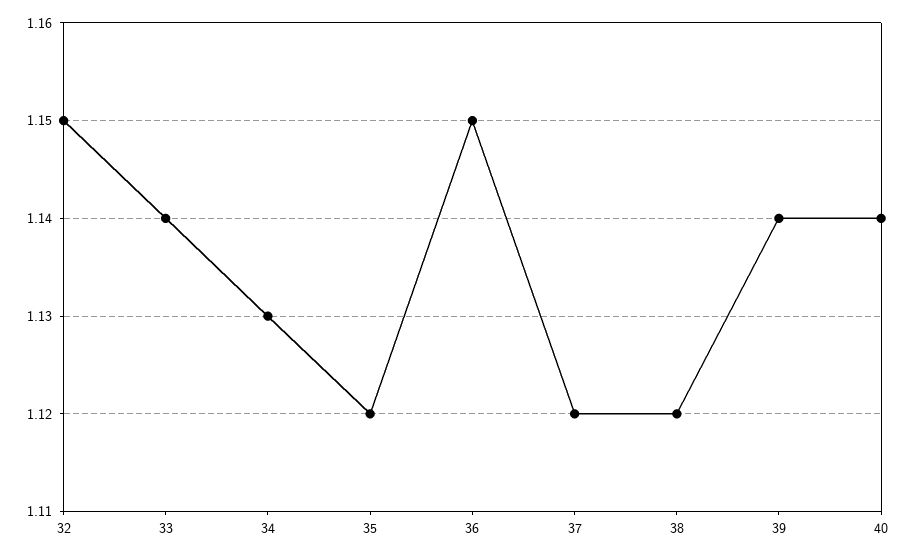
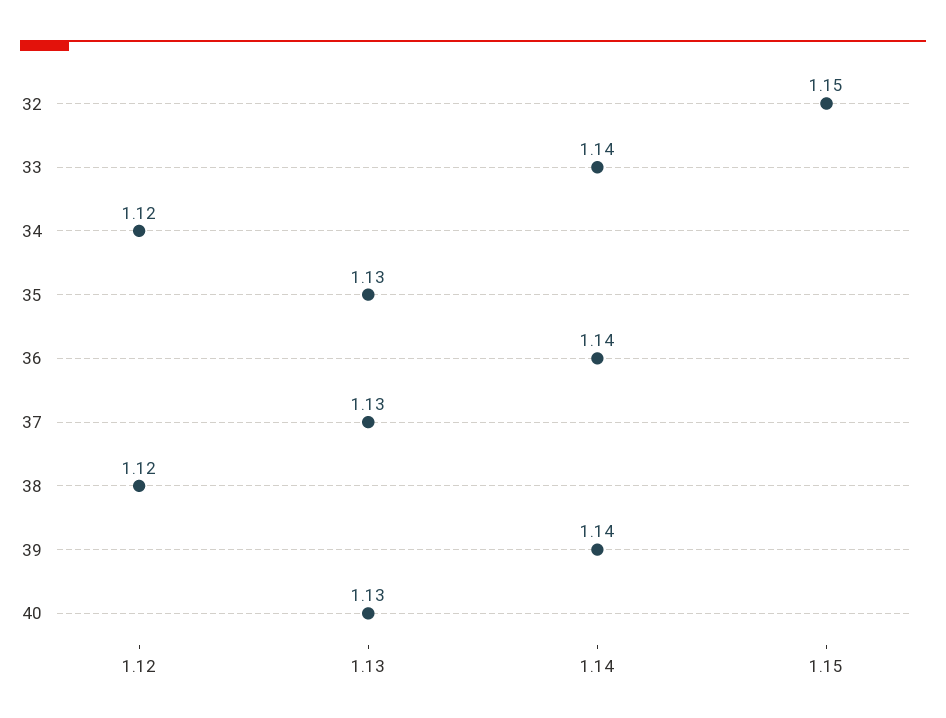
34: 1.13 -> 1.12
35: 1.12 -> 1.13
36: 1.15 -> 1.14
37: 1.12 -> 1.13
40: 1.14 -> 1.13

